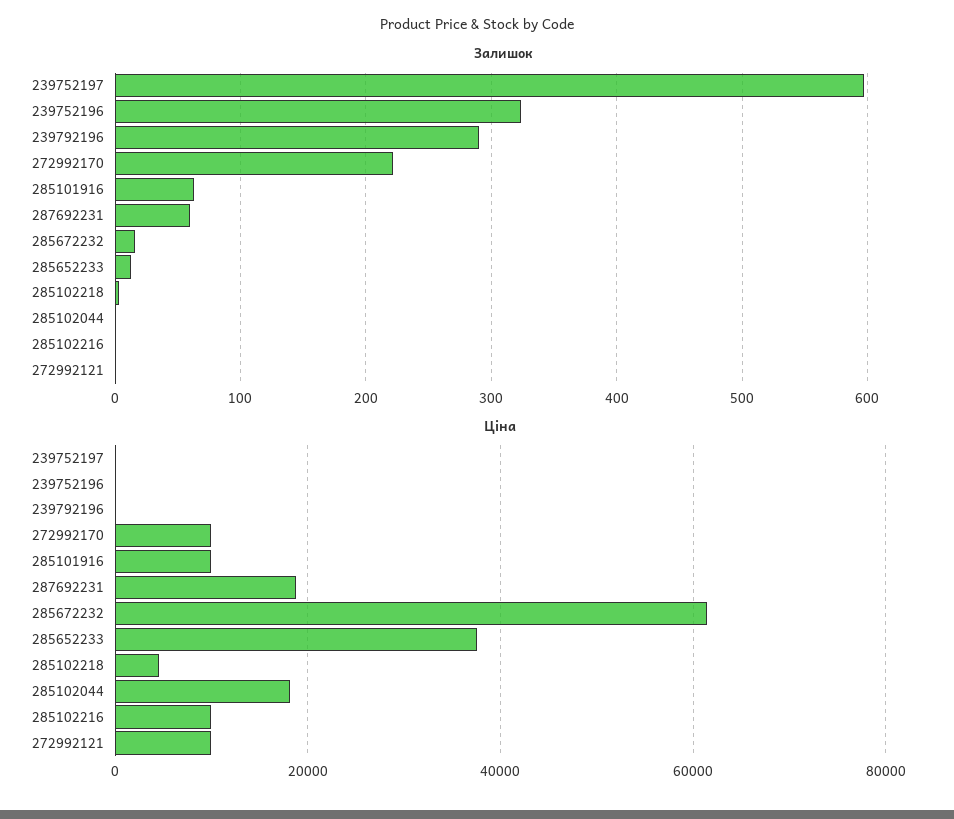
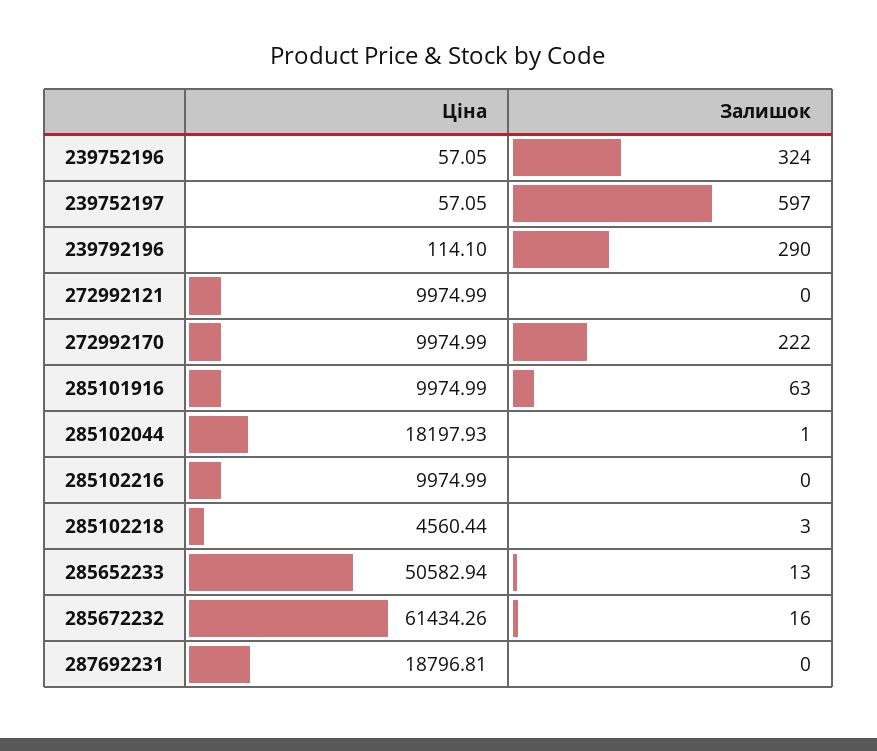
Залишок, 287692231: 60 -> 0
Ціна, 285652233: 38000 -> 50582.94

